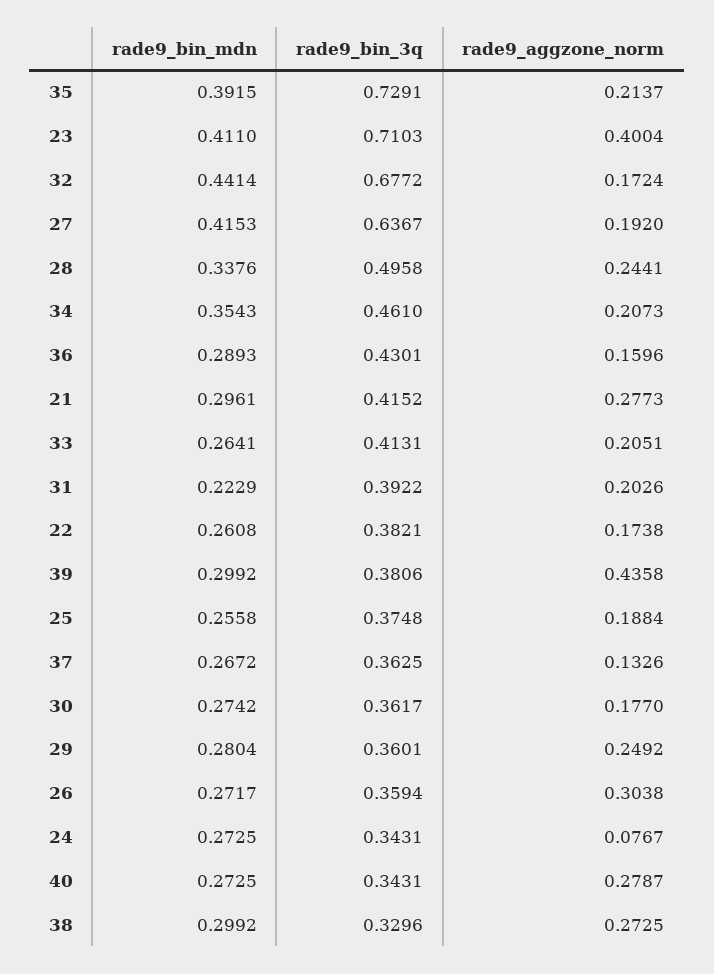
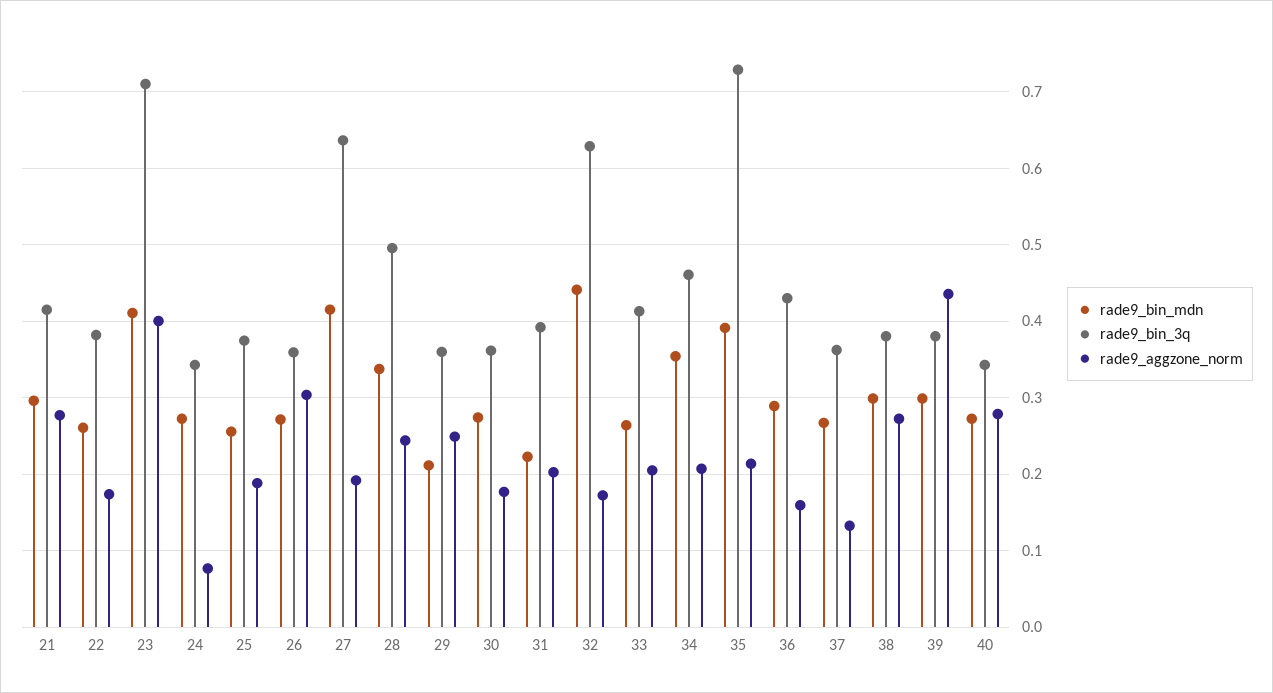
rade9_bin_3q, 32: 0.6772 -> 0.63
rade9_bin_mdn, 29: 0.2804 -> 0.21
rade9_bin_3q, 38: 0.3296 -> 0.38

